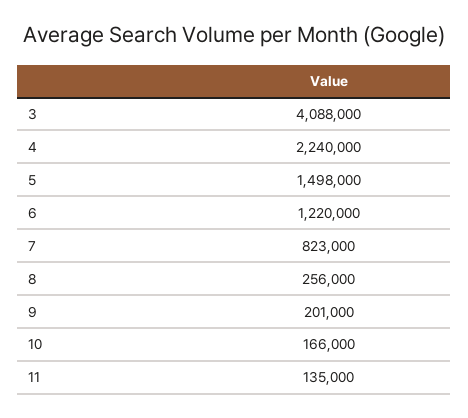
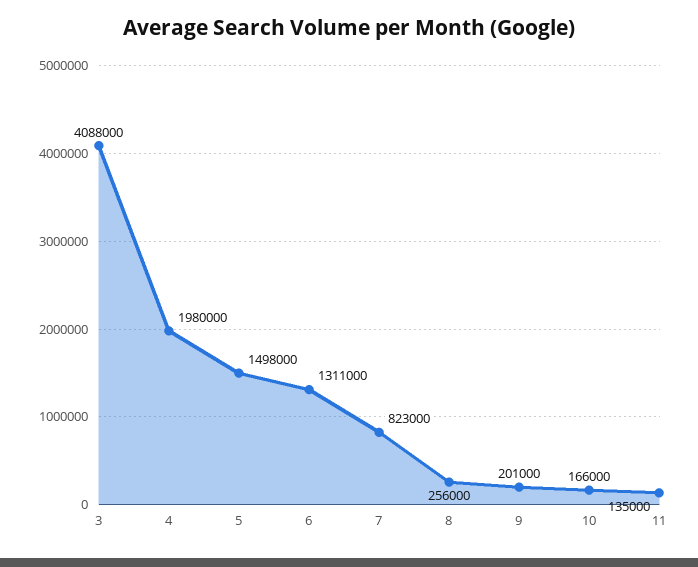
4: 2240000 -> 1980000
6: 1220000 -> 1311000

